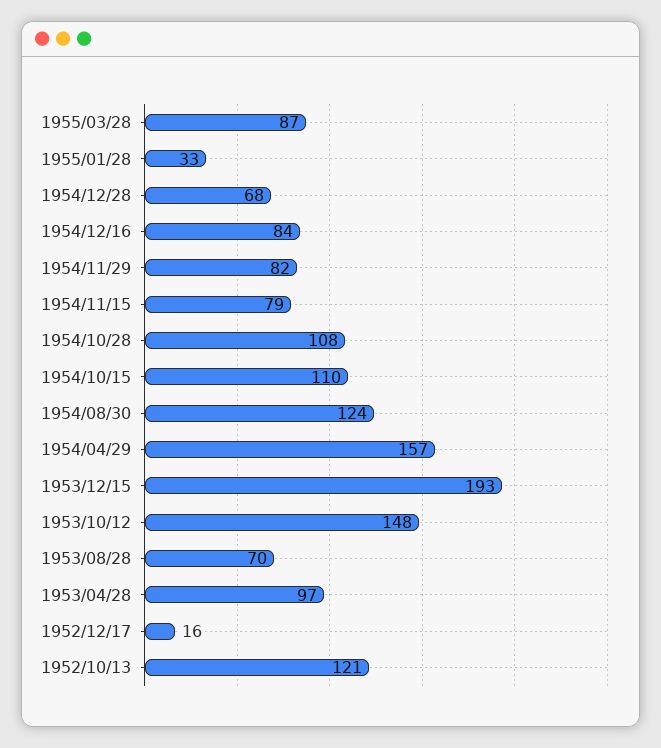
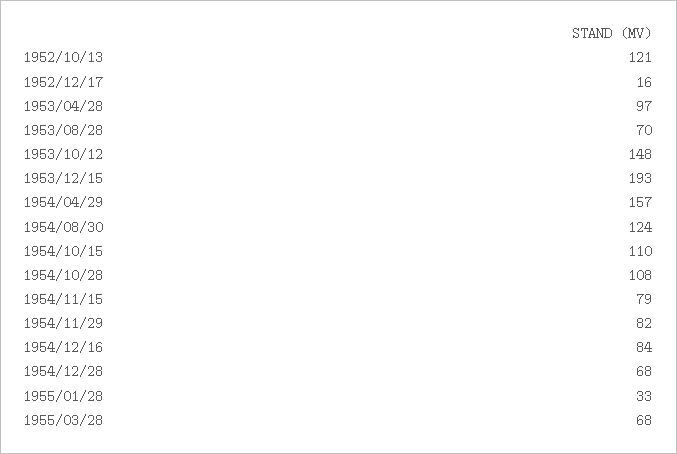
1955/03/28: 87 -> 68

